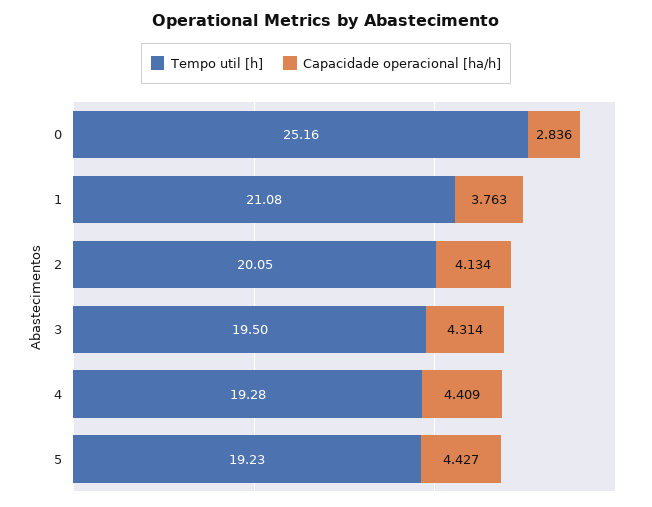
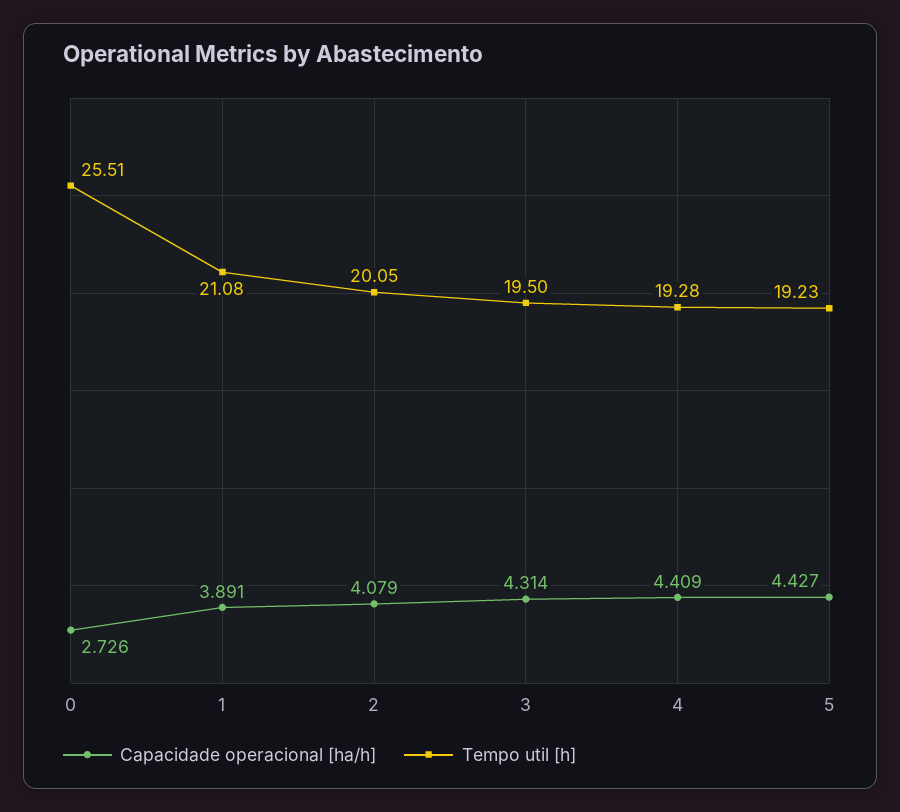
Tempo util [h], 0: 25.16 -> 25.51
Capacidade operacional [ha/h], 0: 2.836 -> 2.726
Capacidade operacional [ha/h], 1: 3.763 -> 3.891
Capacidade operacional [ha/h], 2: 4.134 -> 4.079

